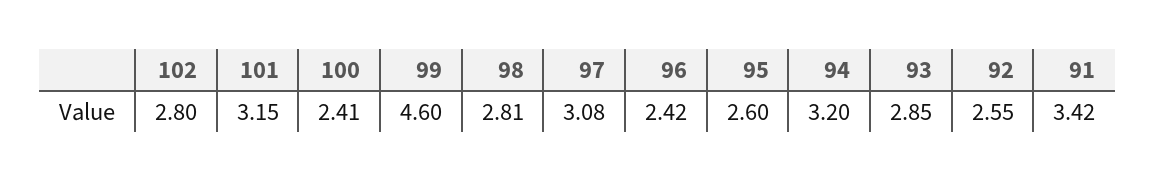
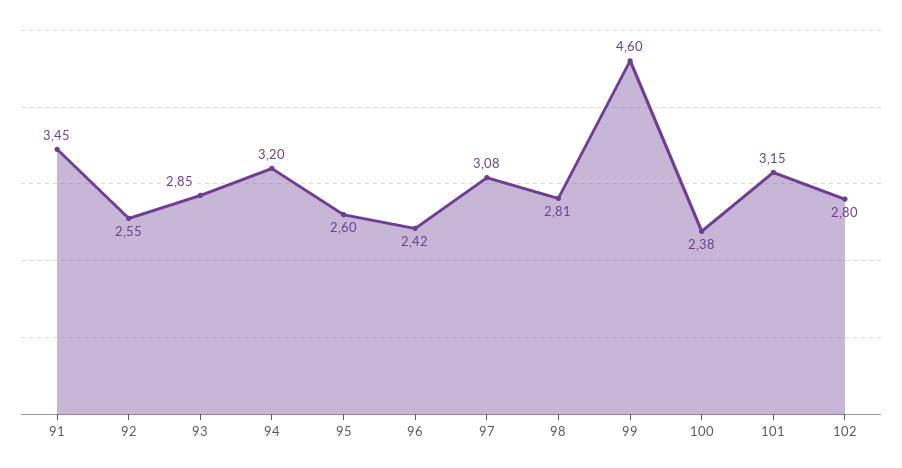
100: 2.41 -> 2.38
91: 3.42 -> 3.45

